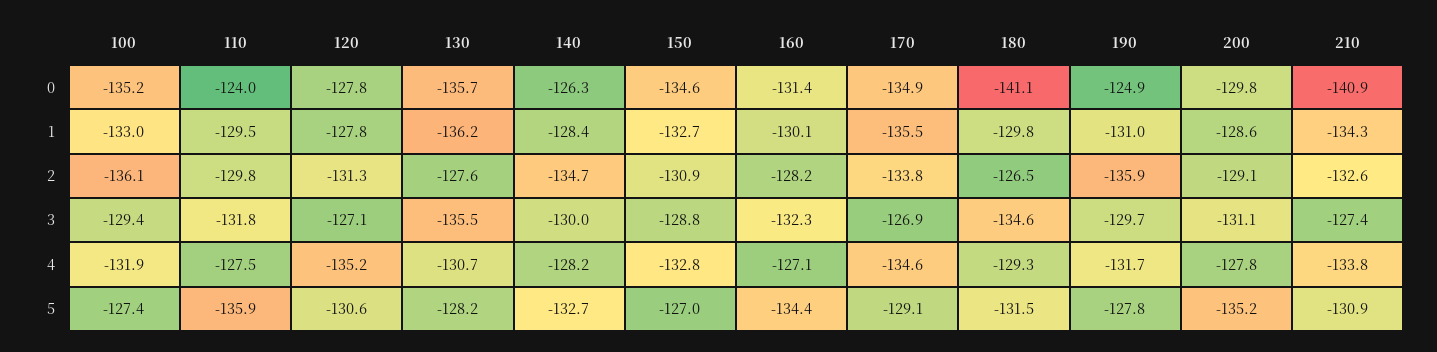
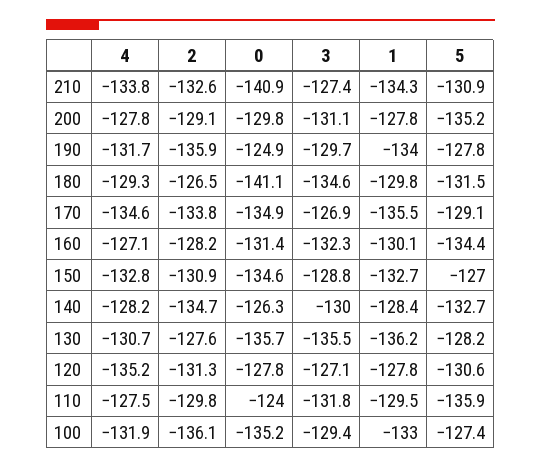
190, 1: -131 -> -134
200, 1: -128.6 -> -127.8

